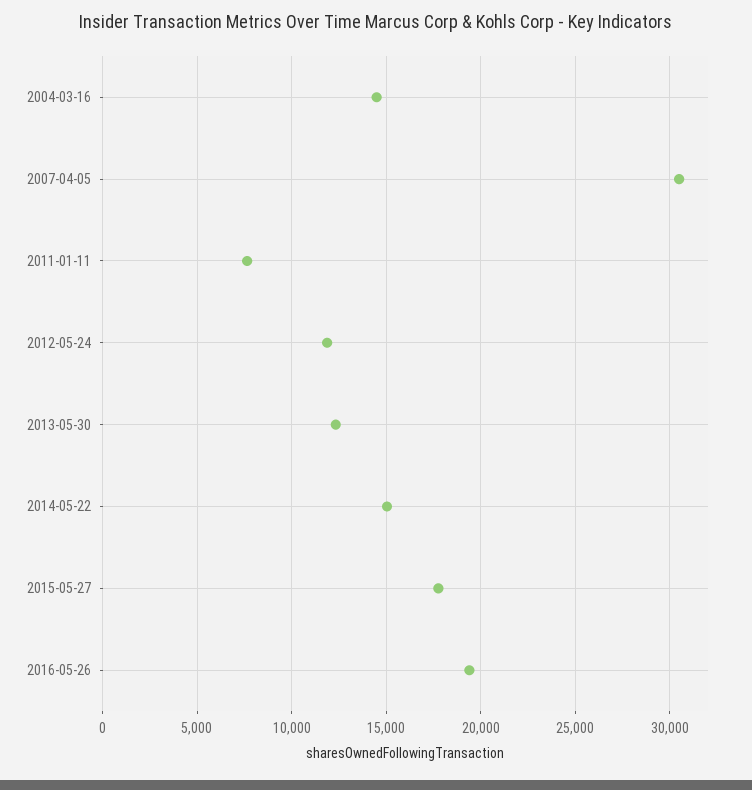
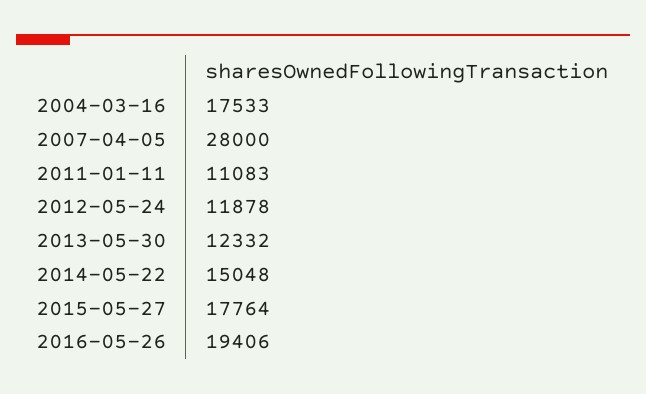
2004-03-16: 14500 -> 17533
2007-04-05: 30500 -> 28000
2011-01-11: 7500 -> 11083

